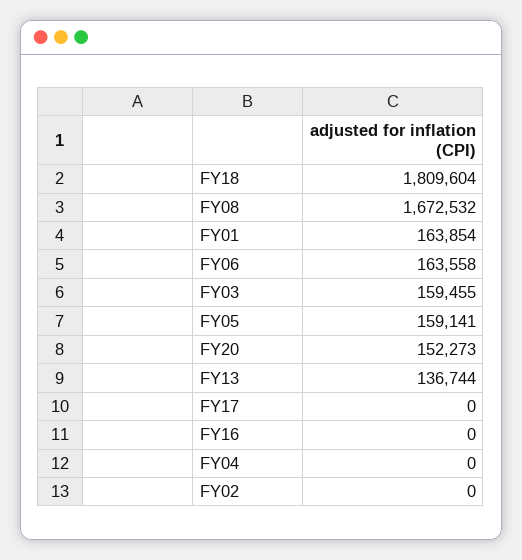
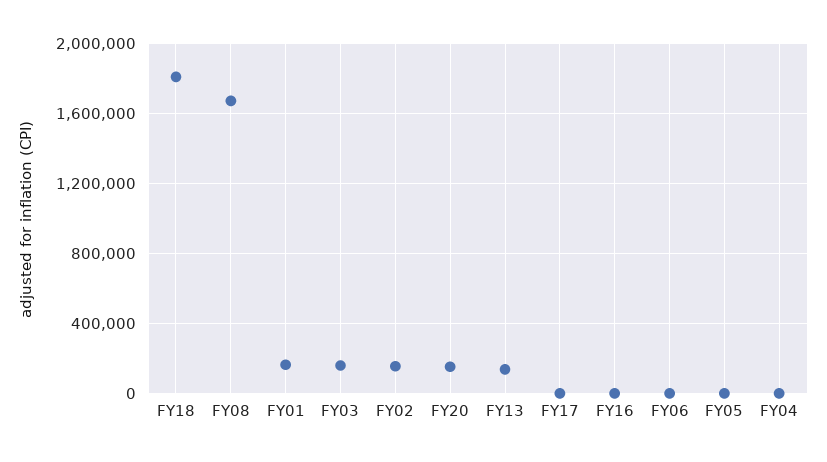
FY06: 163558 -> 0
FY05: 159141 -> 0
FY02: 0 -> 150000

